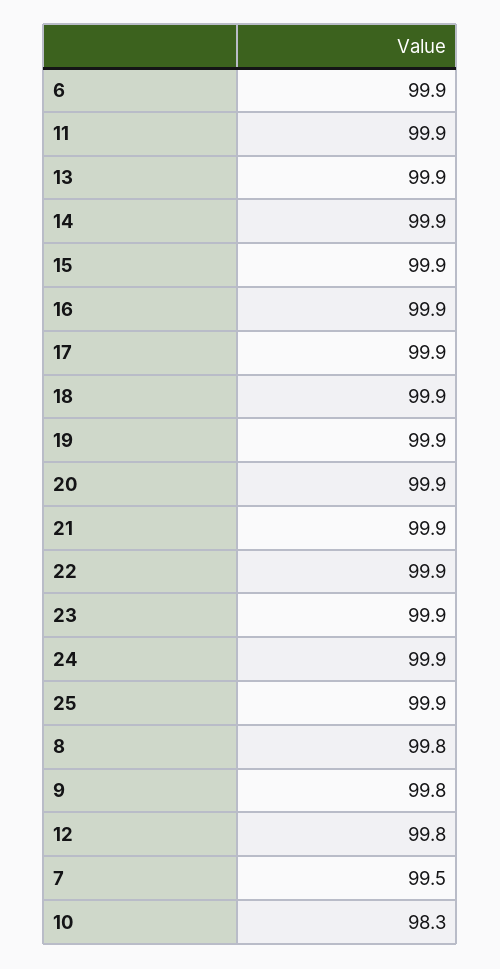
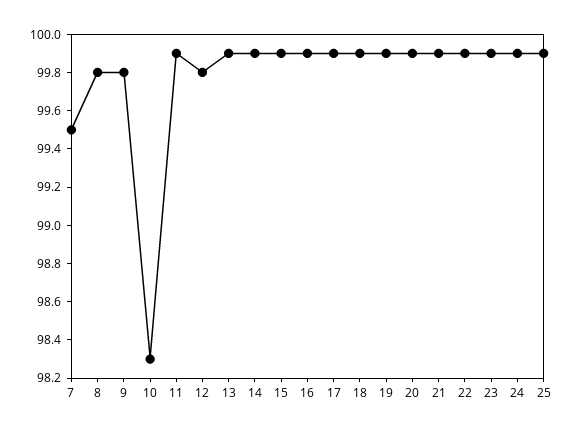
6: 99.9 -> none

